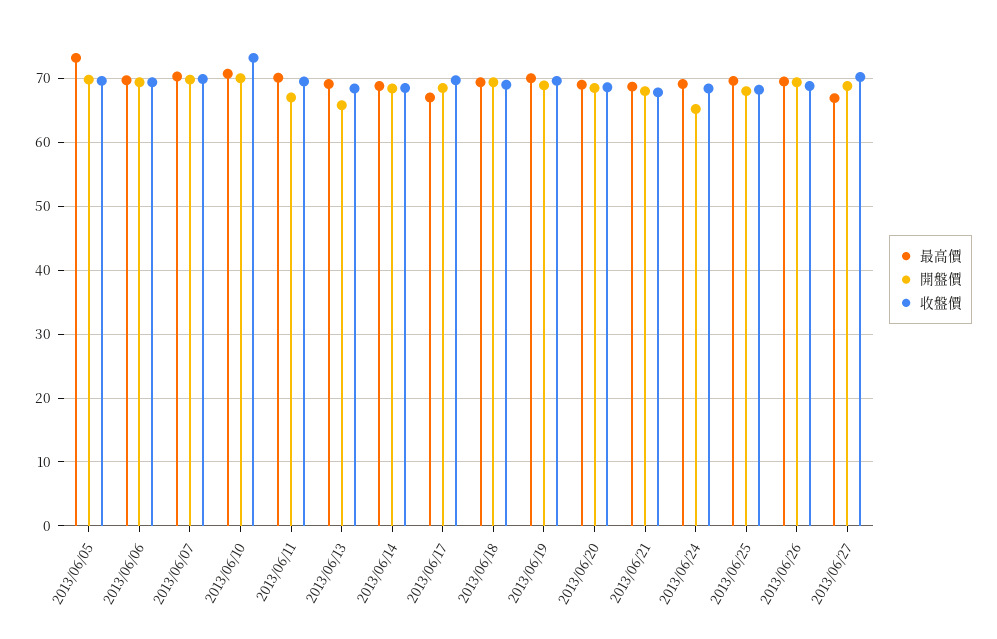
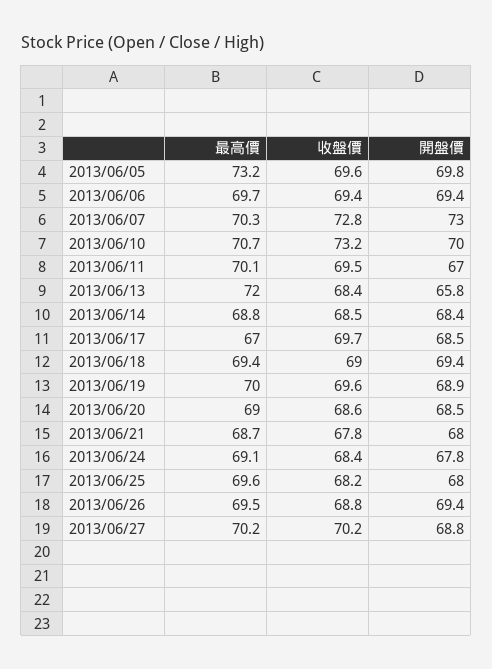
開盤價, 2013/06/07: 70 -> 73
收盤價, 2013/06/07: 70 -> 72.8
最高價, 2013/06/13: 69 -> 72
開盤價, 2013/06/24: 65 -> 67.8
最高價, 2013/06/27: 67 -> 70.2

